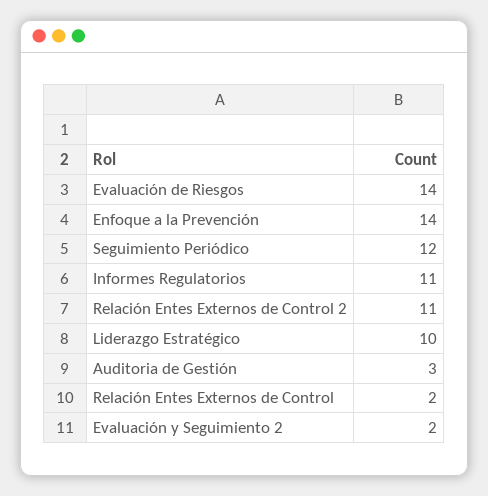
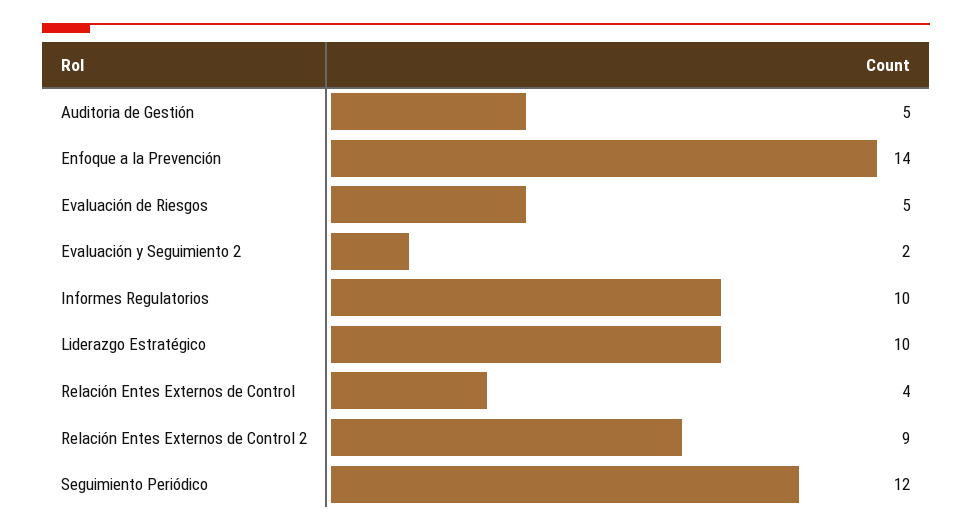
Evaluación de Riesgos: 14 -> 5
Informes Regulatorios: 11 -> 10
Relación Entes Externos de Control 2: 11 -> 9
Auditoria de Gestión: 3 -> 5
Relación Entes Externos de Control: 2 -> 4

